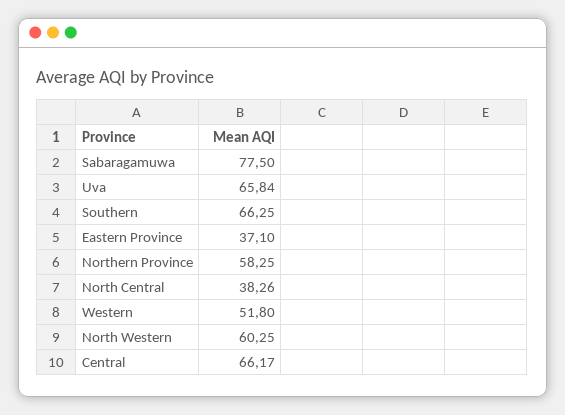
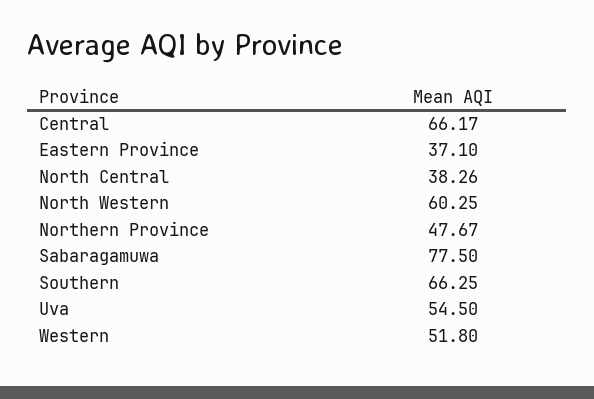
Uva: 65.84 -> 54.5
Northern Province: 58.25 -> 47.67

